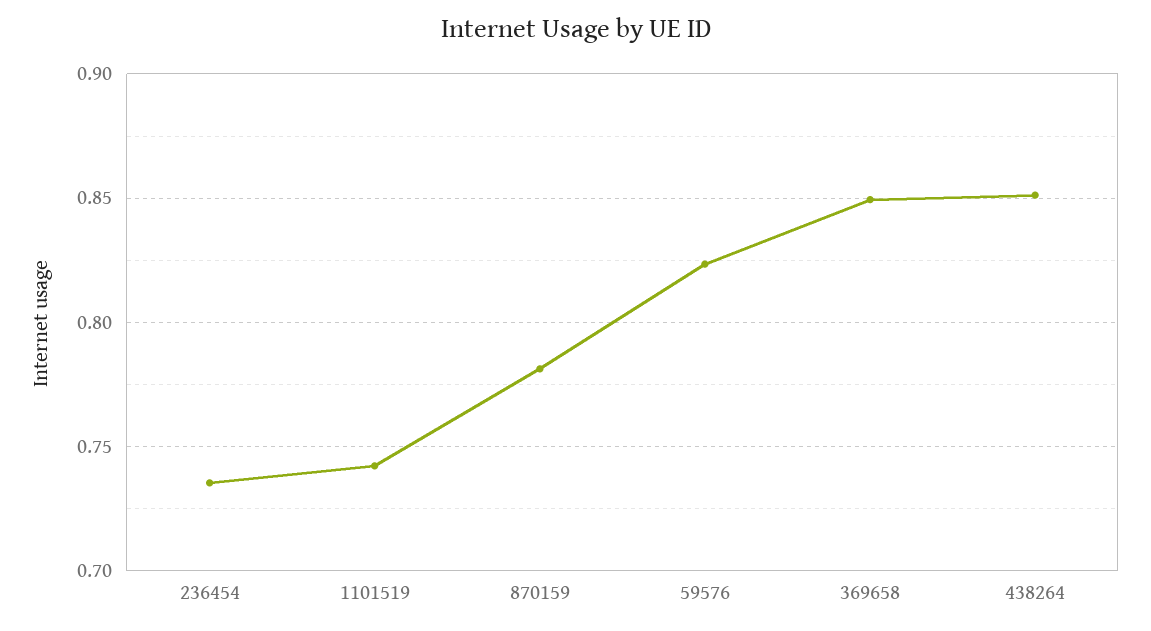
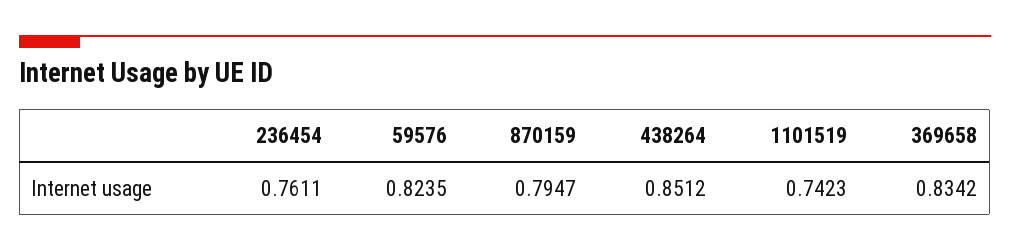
236454: 0.735 -> 0.7611
870159: 0.78 -> 0.7947
369658: 0.85 -> 0.8342

